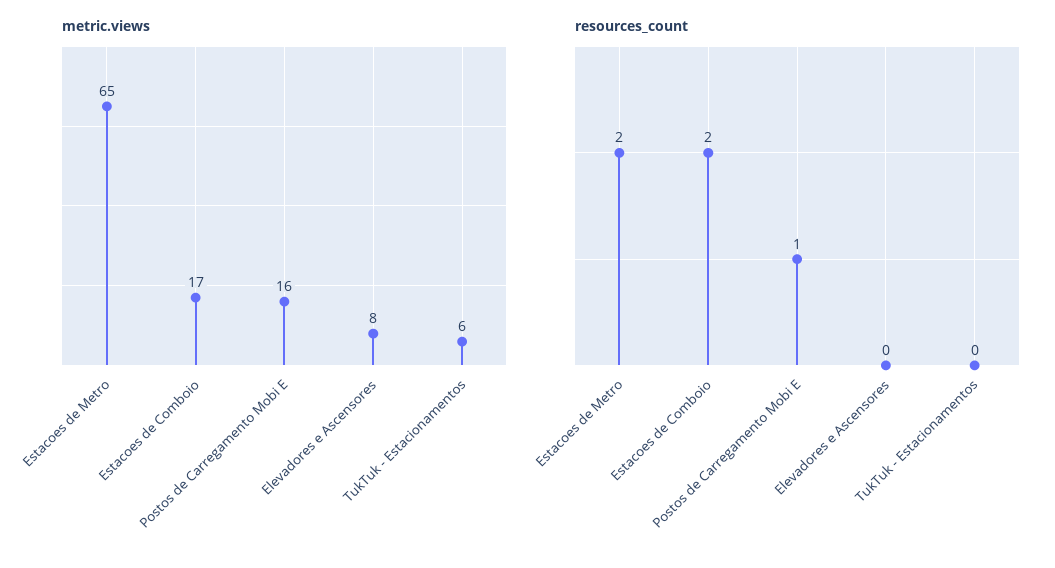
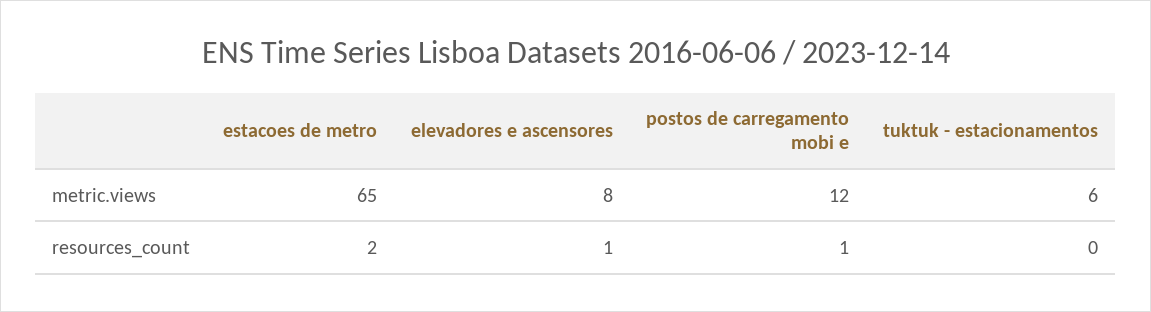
metric.views, Estacoes de Comboio: 17 -> none
metric.views, Postos de Carregamento Mobi E: 16 -> 12
resources_count, Estacoes de Comboio: 2 -> none
resources_count, Elevadores e Ascensores: 0 -> 1

